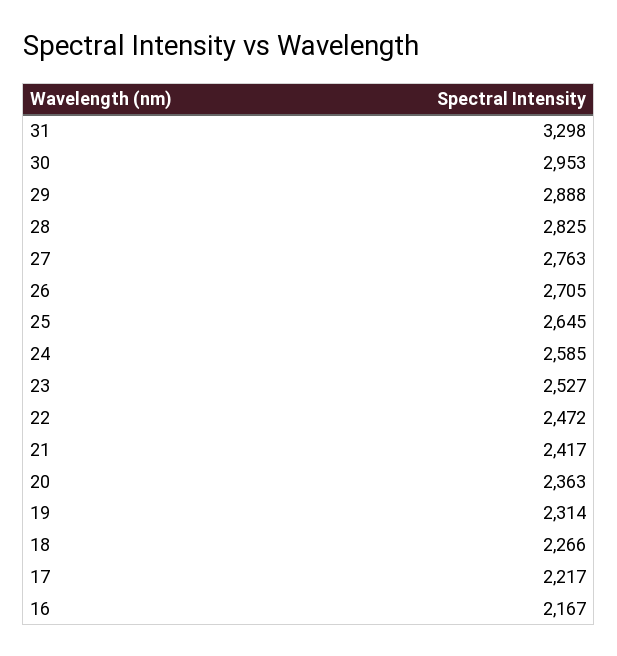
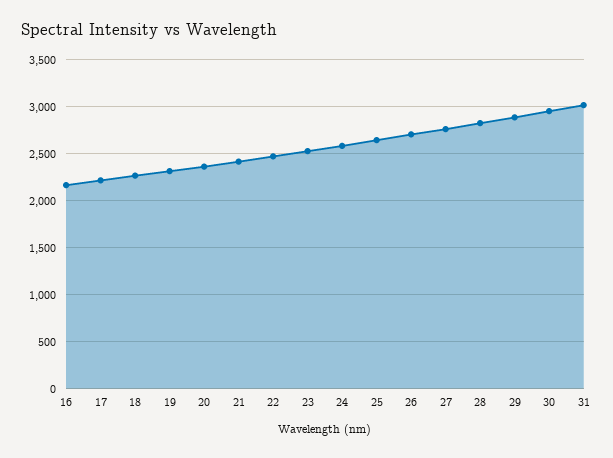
31: 3298 -> 3000

